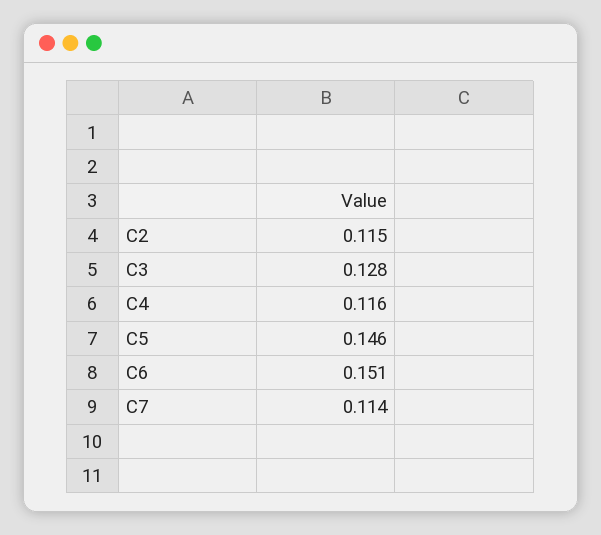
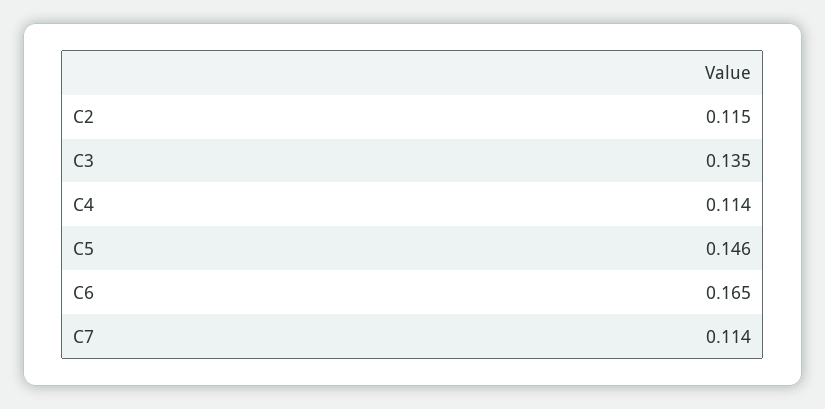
C3: 0.128 -> 0.135
C4: 0.116 -> 0.114
C6: 0.151 -> 0.165

